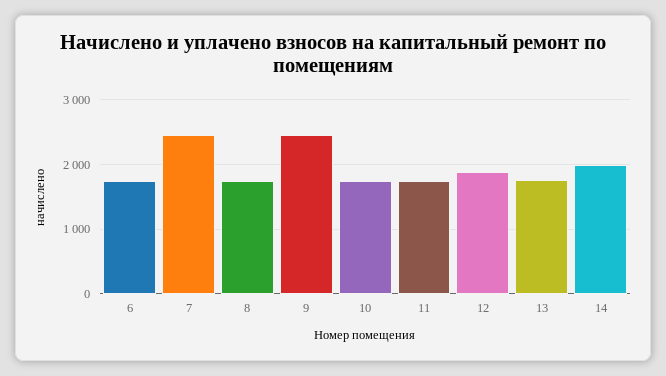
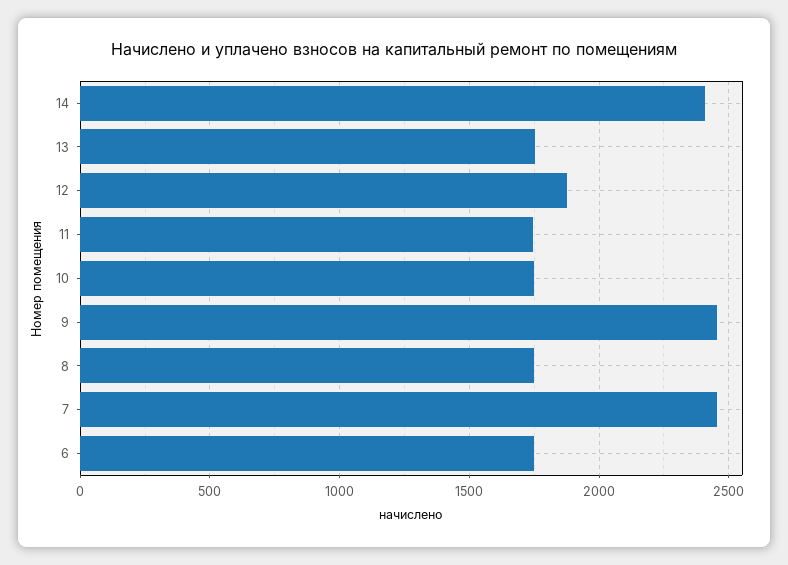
14: 2000 -> 2400

